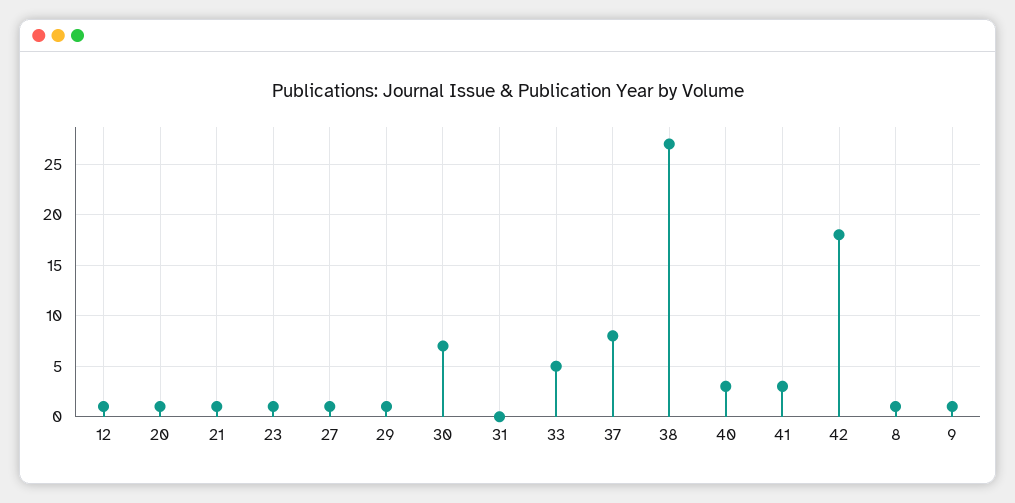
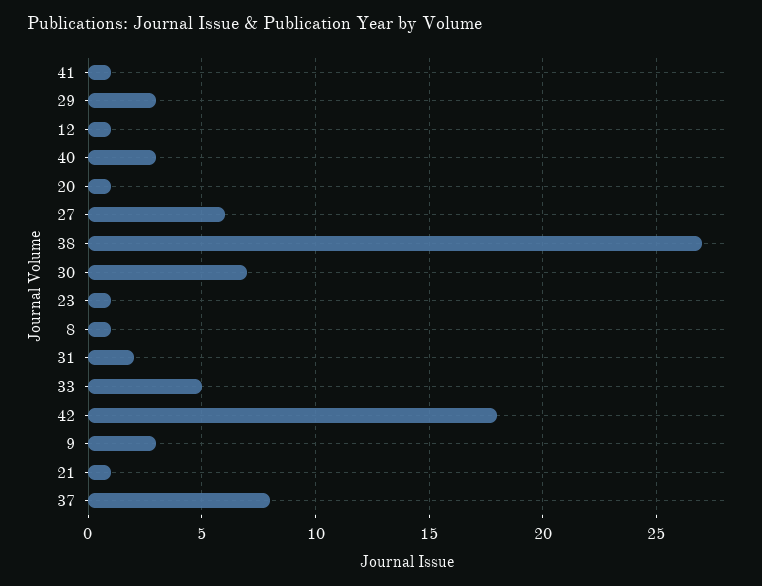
27: 1 -> 6
29: 1 -> 3
31: 0 -> 2
41: 3 -> 1
9: 1 -> 3

